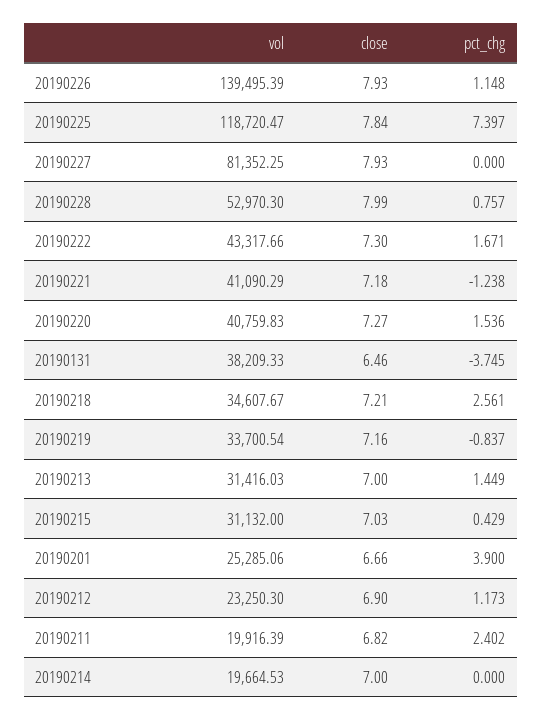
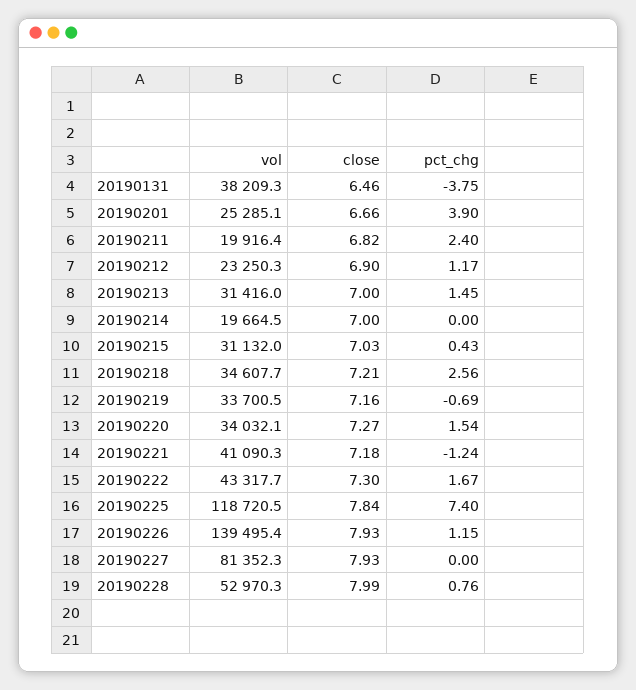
vol, 20190220: 40759.83 -> 34032.1
pct_chg, 20190219: -0.837 -> -0.69

